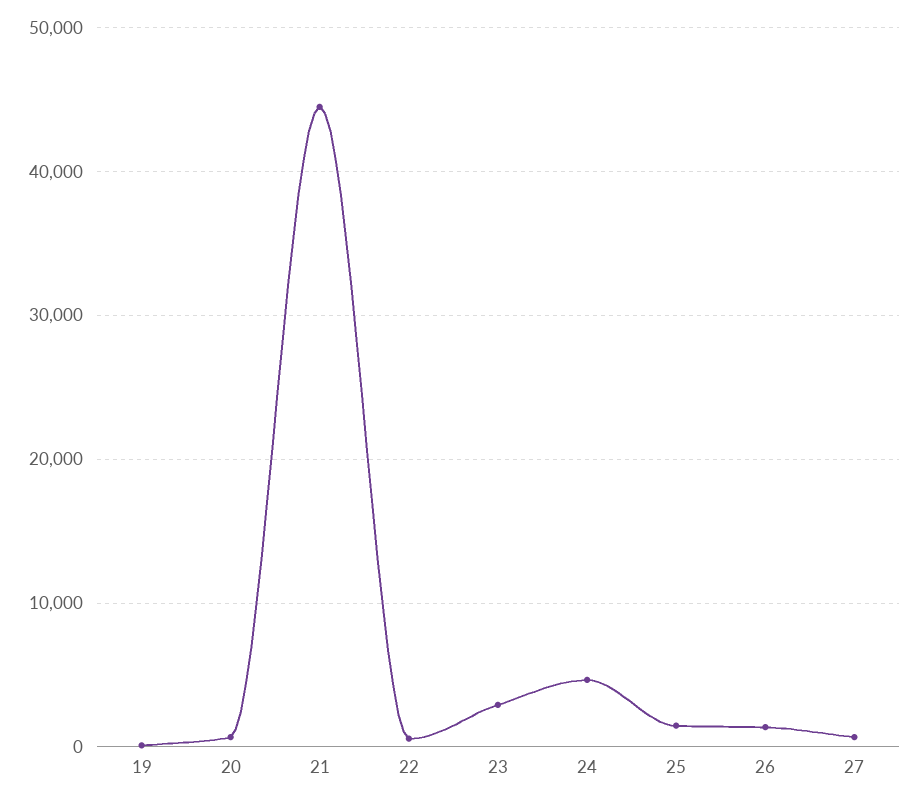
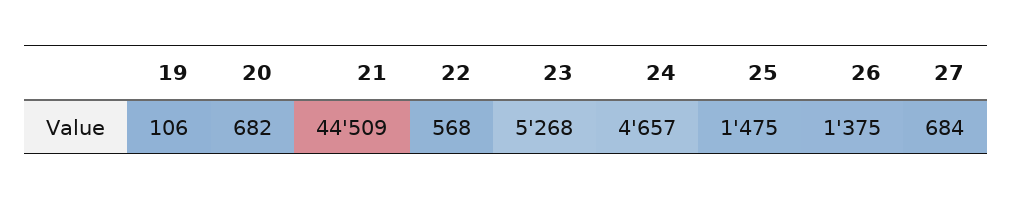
23: 3000 -> 5268

